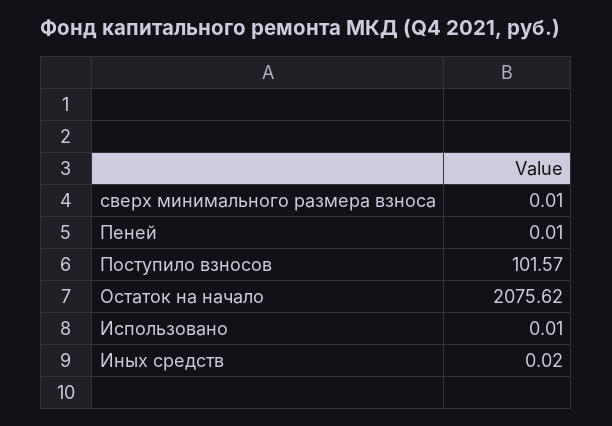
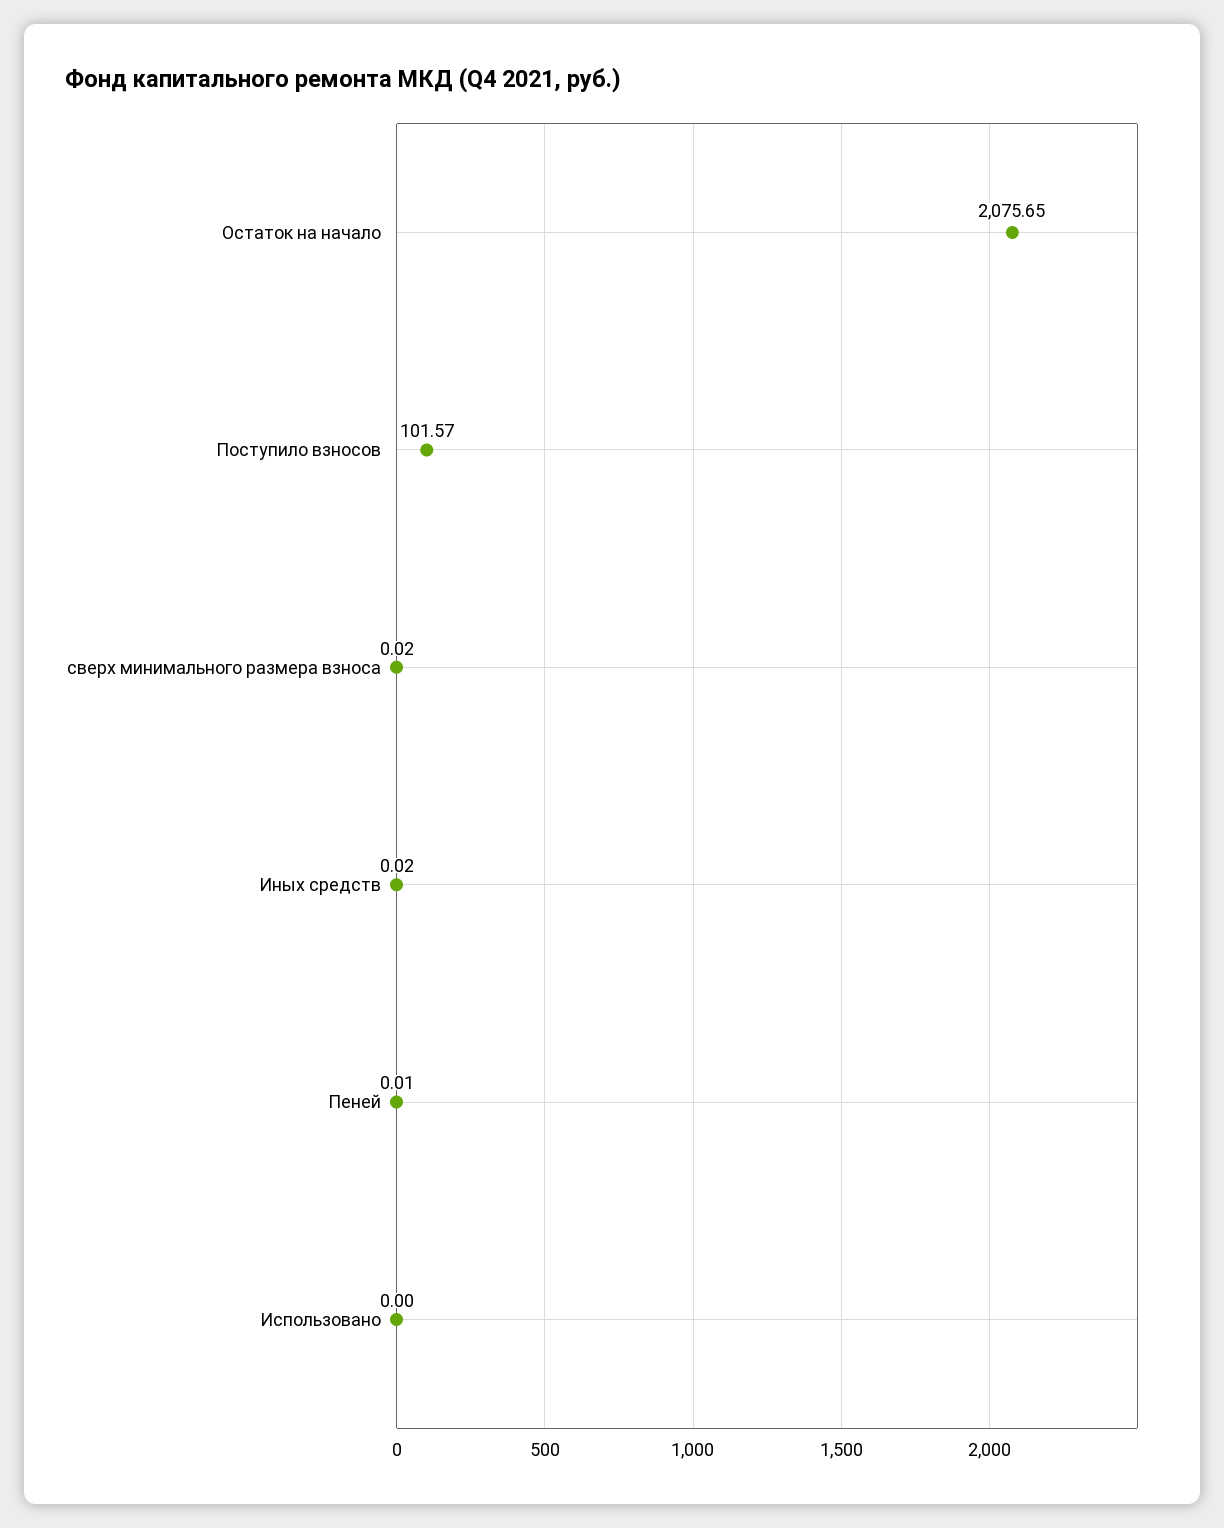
сверх минимального размера взноса: 0.01 -> 0.02
Остаток на начало: 2075.62 -> 2075.65
Использовано: 0.01 -> 0

